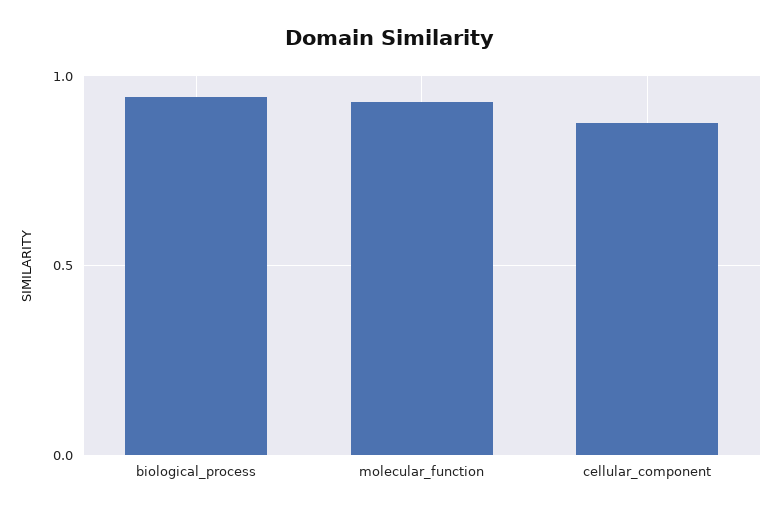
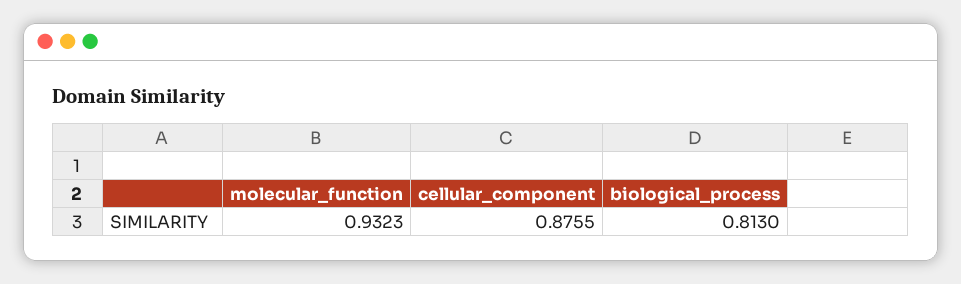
biological_process: 0.95 -> 0.813

